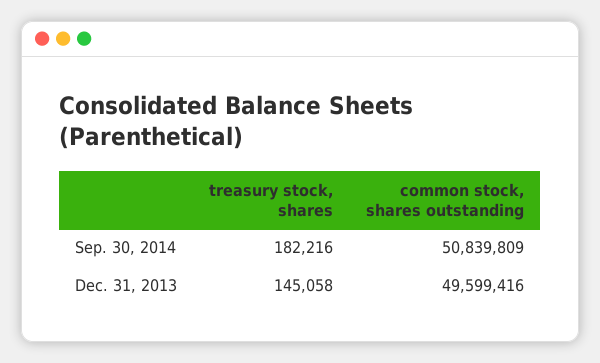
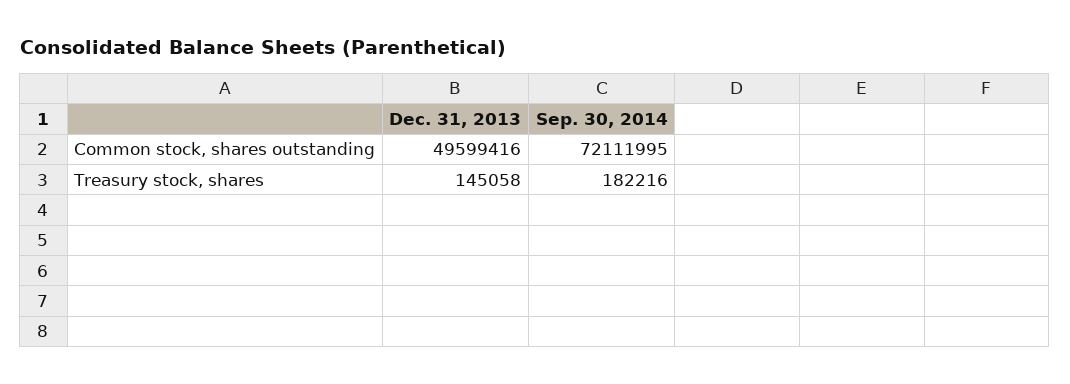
common stock, shares outstanding, Sep. 30, 2014: 50839809 -> 72111995

